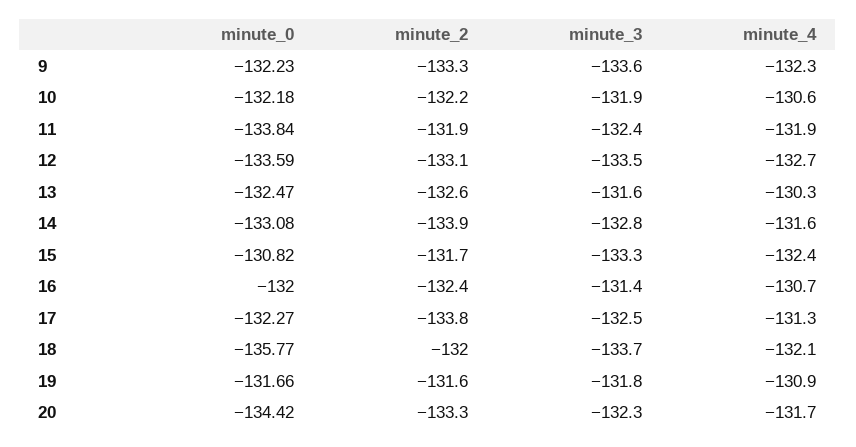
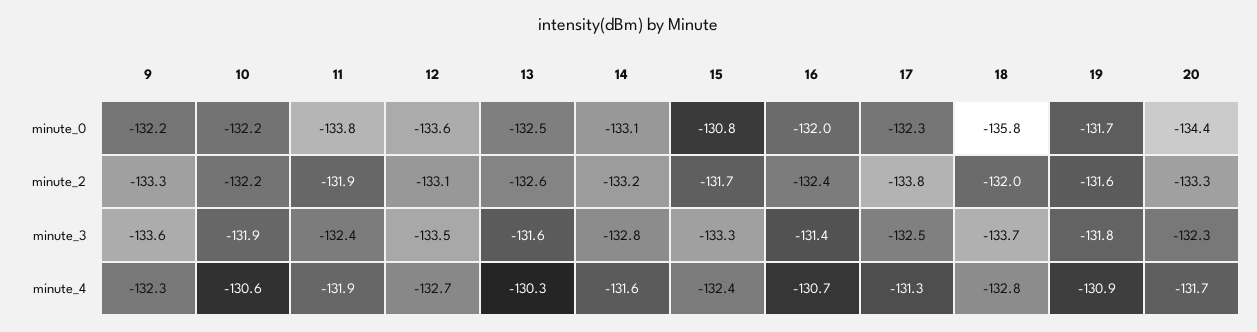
minute_2, 14: -133.9 -> -133.2
minute_4, 18: -132.1 -> -132.8

